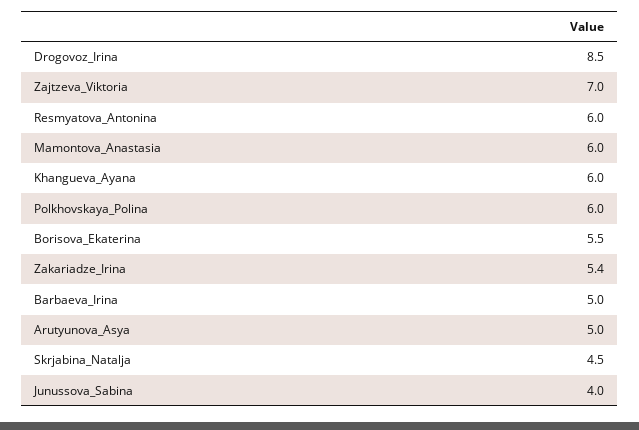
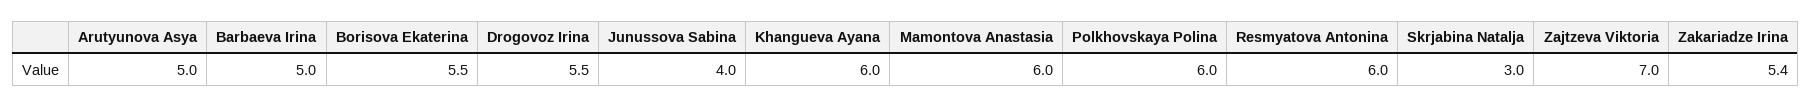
Drogovoz_Irina: 8.5 -> 5.5
Skrjabina_Natalja: 4.5 -> 3

